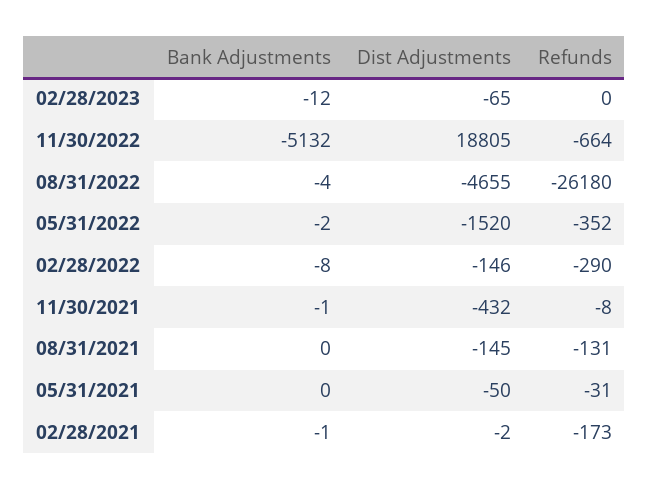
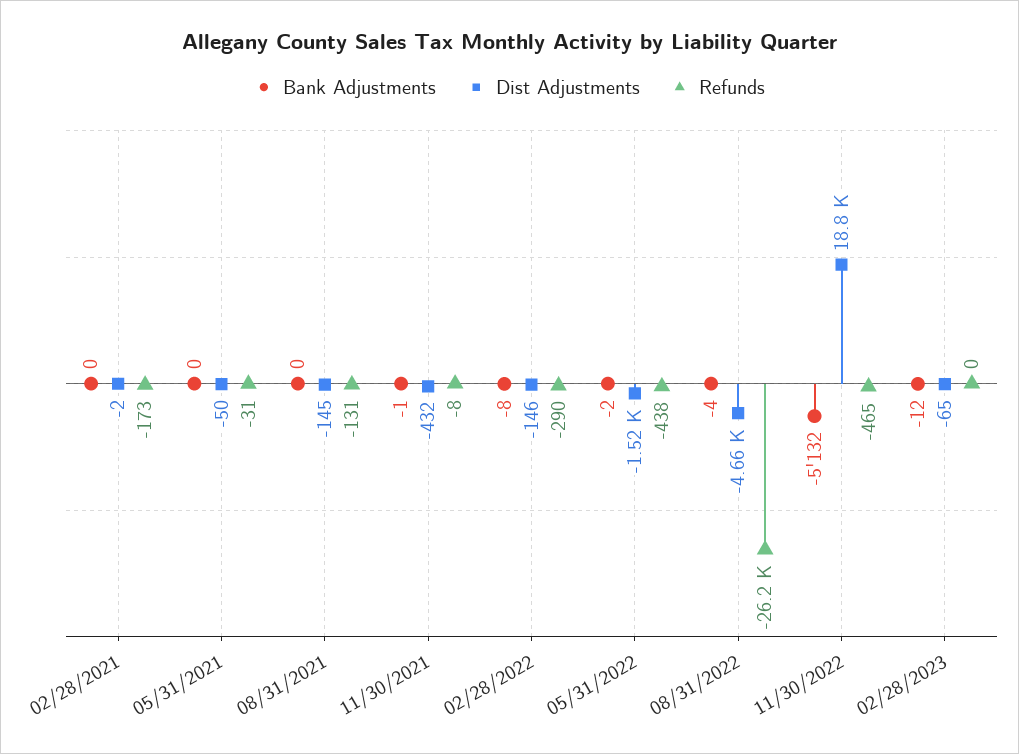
Refunds, 11/30/2022: -664 -> -465
Refunds, 05/31/2022: -352 -> -438
Bank Adjustments, 02/28/2021: -1 -> 0

